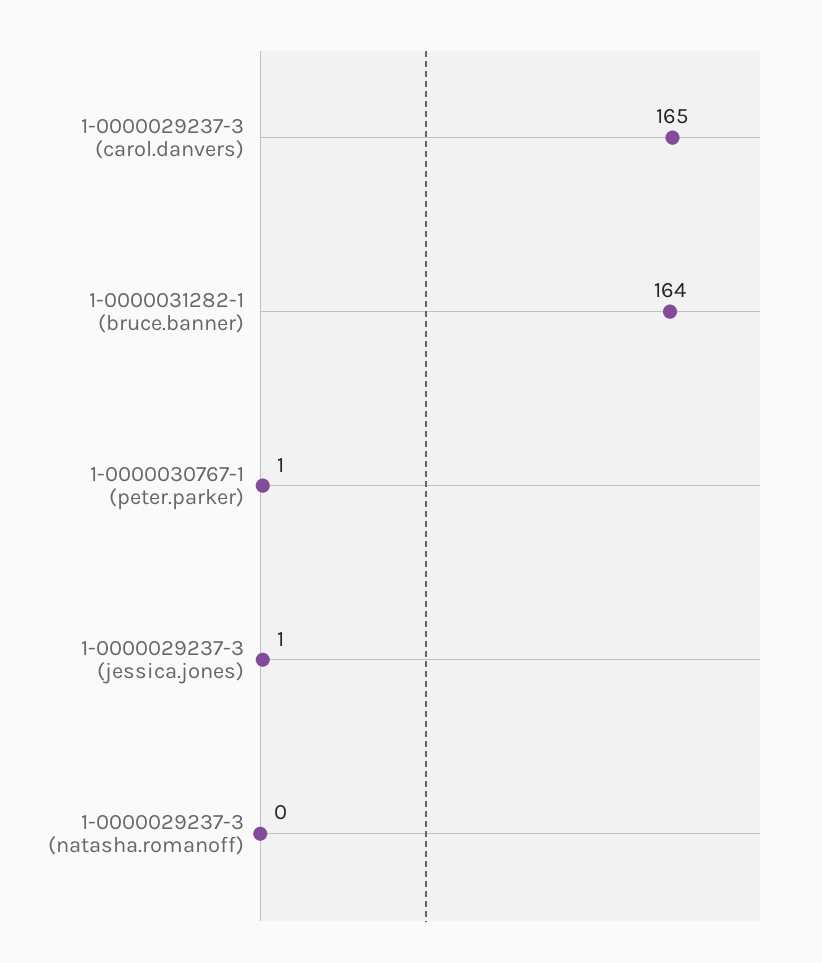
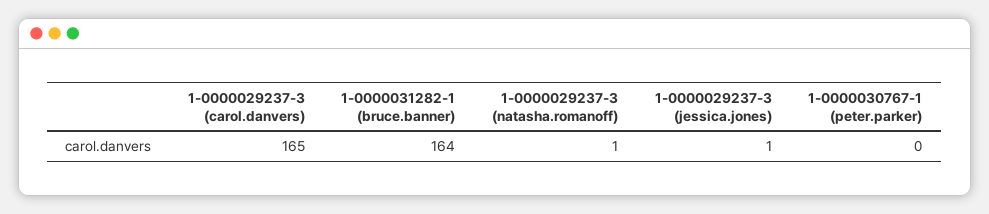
1-0000030767-1 (peter.parker): 1 -> 0
1-0000029237-3 (natasha.romanoff): 0 -> 1

